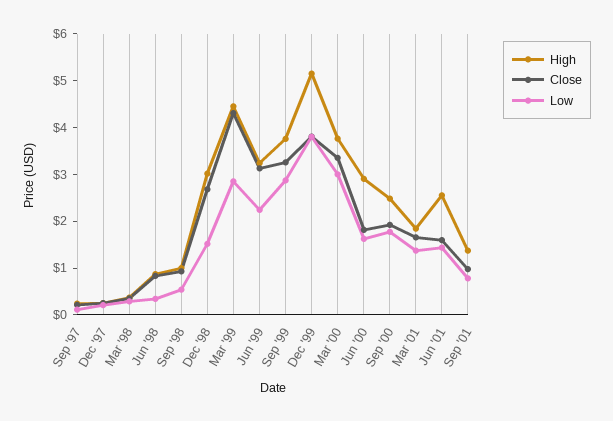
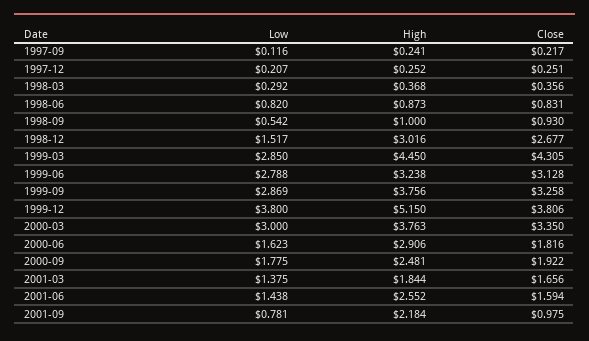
Low, Jun '98: 0.4 -> 0.82
Low, Jun '99: 2.2 -> 2.788
High, Sep '01: 1.4 -> 2.184

